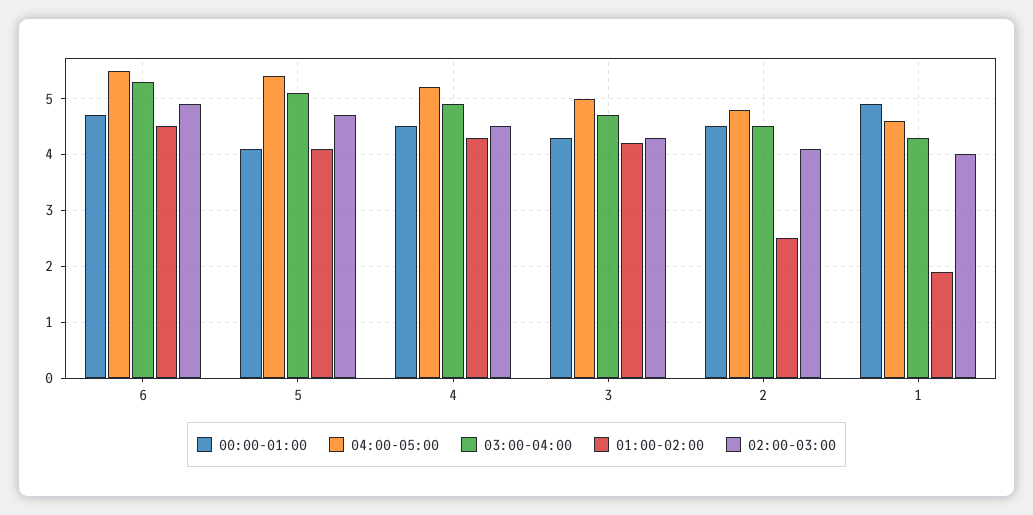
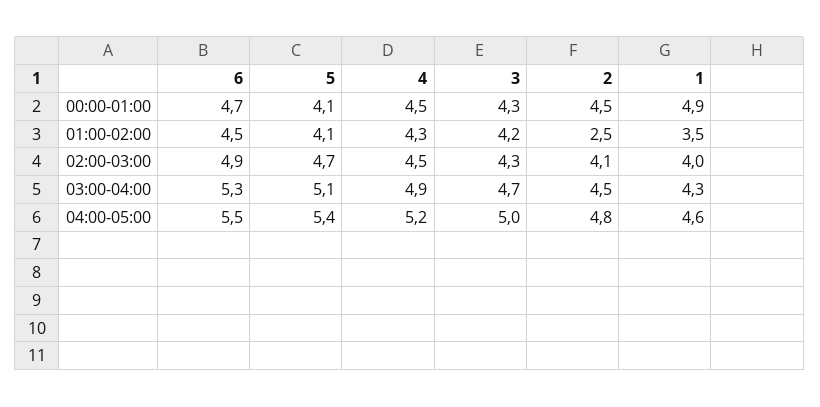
01:00-02:00, 1: 2 -> 3.5

